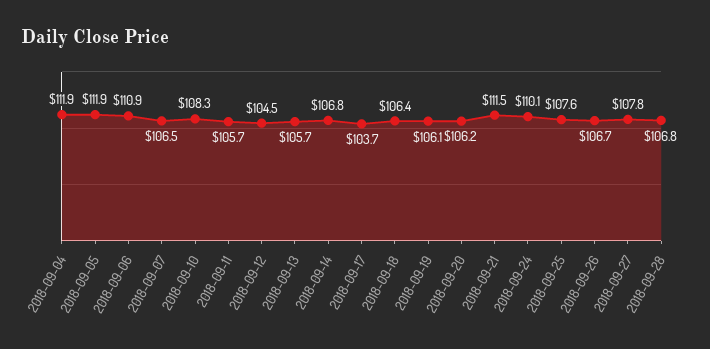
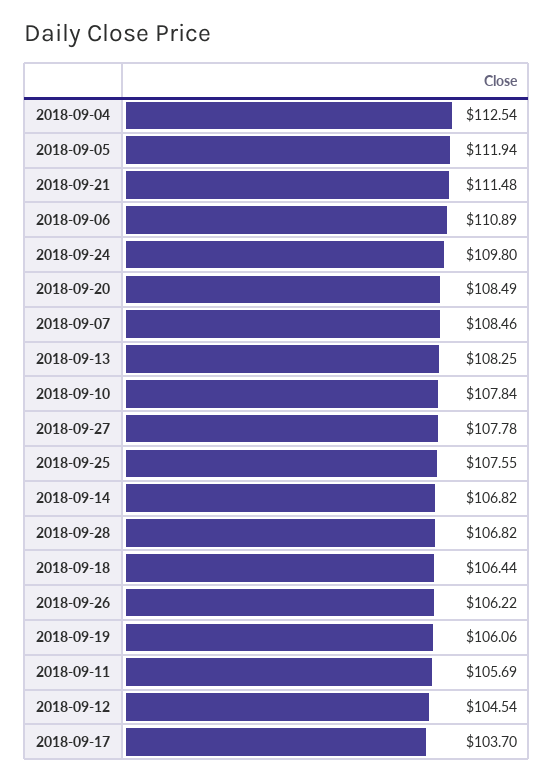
2018-09-04: 111.9 -> 112.54
2018-09-07: 106.5 -> 108.46
2018-09-10: 108.3 -> 107.84
2018-09-13: 105.7 -> 108.25
2018-09-20: 106.2 -> 108.49
2018-09-24: 110.1 -> 109.8
2018-09-26: 106.7 -> 106.22

